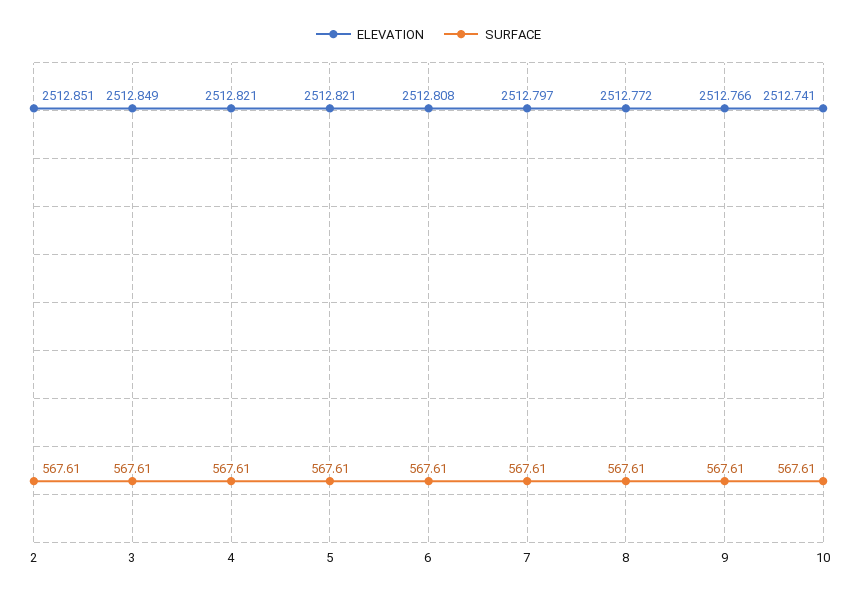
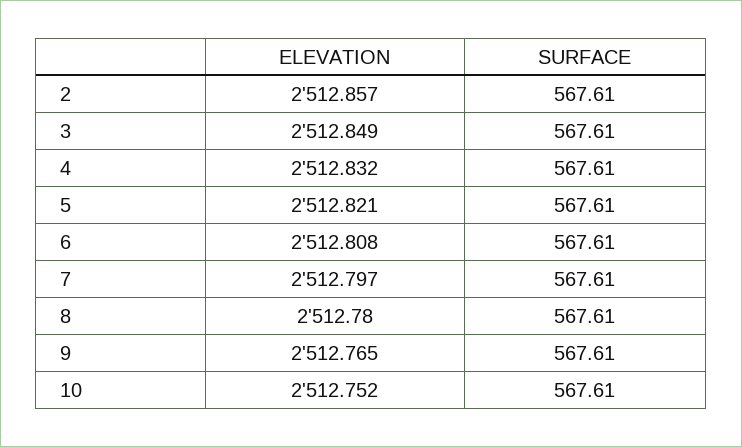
ELEVATION, 2: 2512.851 -> 2512.857
ELEVATION, 4: 2512.821 -> 2512.832
ELEVATION, 8: 2512.772 -> 2512.78
ELEVATION, 9: 2512.766 -> 2512.765
ELEVATION, 10: 2512.741 -> 2512.752

